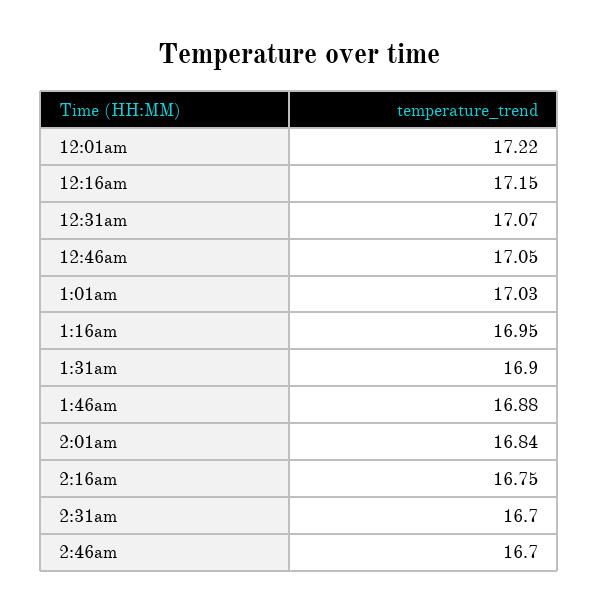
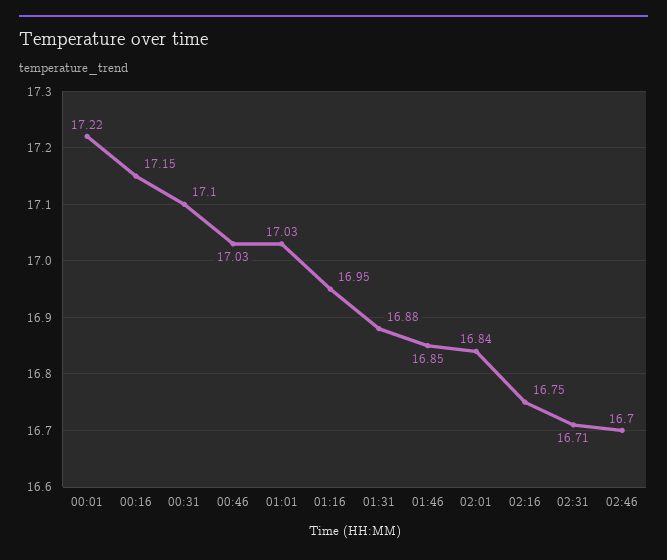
12:31am: 17.07 -> 17.1
12:46am: 17.05 -> 17.03
1:31am: 16.9 -> 16.88
1:46am: 16.88 -> 16.85
2:31am: 16.7 -> 16.71

